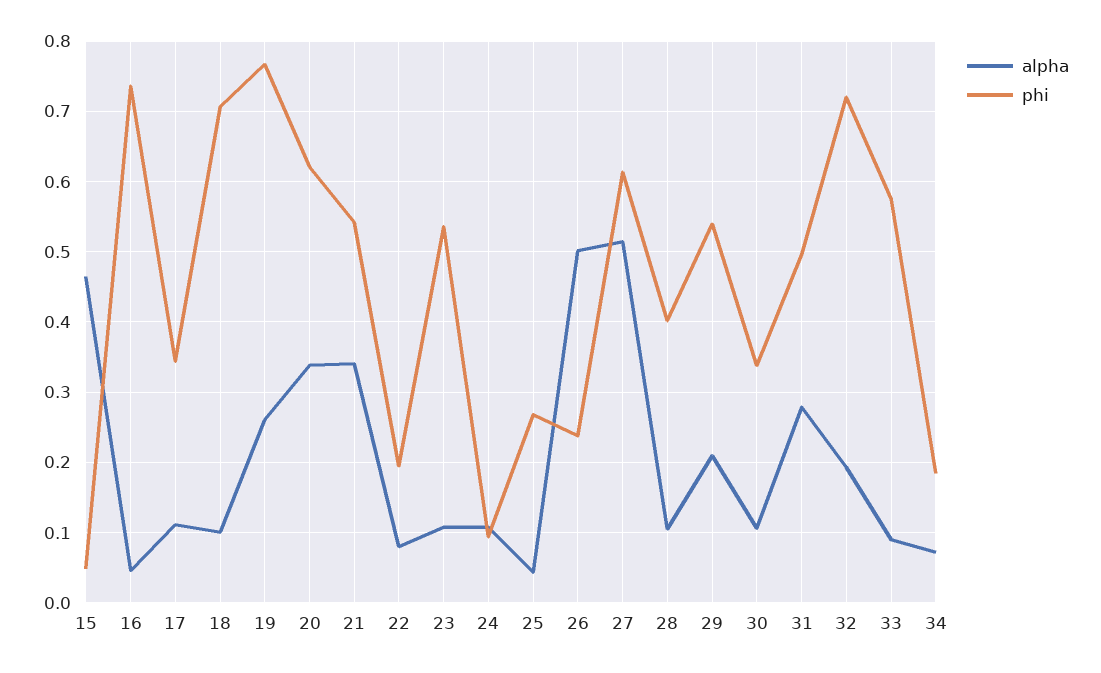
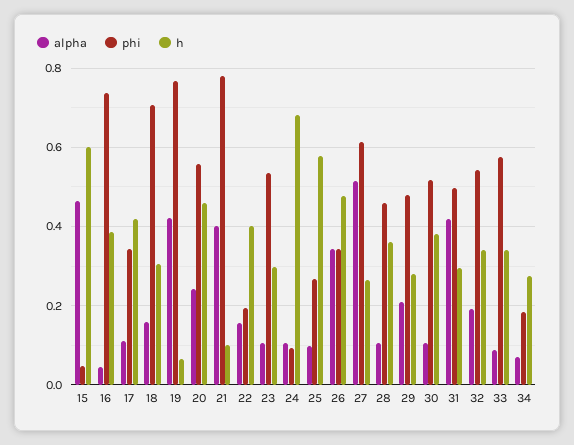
alpha, 18: 0.1 -> 0.16
alpha, 19: 0.26 -> 0.42
alpha, 20: 0.34 -> 0.24
phi, 20: 0.62 -> 0.56
alpha, 21: 0.34 -> 0.4
phi, 21: 0.54 -> 0.78
alpha, 22: 0.08 -> 0.16
alpha, 25: 0.04 -> 0.1
alpha, 26: 0.5 -> 0.34
phi, 26: 0.24 -> 0.34
phi, 28: 0.4 -> 0.46
phi, 29: 0.54 -> 0.48
phi, 30: 0.34 -> 0.52
alpha, 31: 0.28 -> 0.42
phi, 32: 0.72 -> 0.54
h, 15: none -> 0.6
h, 16: none -> 0.38
h, 17: none -> 0.42
h, 18: none -> 0.3
h, 19: none -> 0.06
h, 20: none -> 0.46
h, 21: none -> 0.1
h, 22: none -> 0.4
h, 23: none -> 0.3
h, 24: none -> 0.68
h, 25: none -> 0.58
h, 26: none -> 0.48
h, 27: none -> 0.26
h, 28: none -> 0.36
h, 29: none -> 0.28
h, 30: none -> 0.38
h, 31: none -> 0.3
h, 32: none -> 0.34
h, 33: none -> 0.34
h, 34: none -> 0.28

